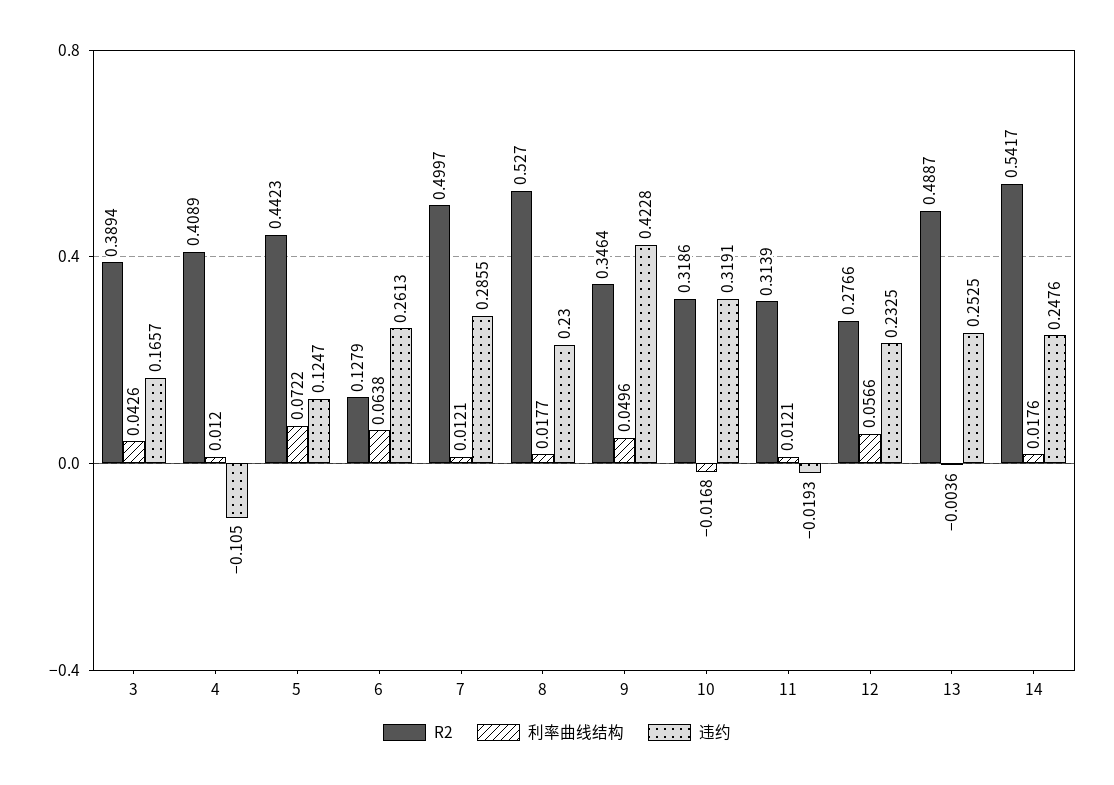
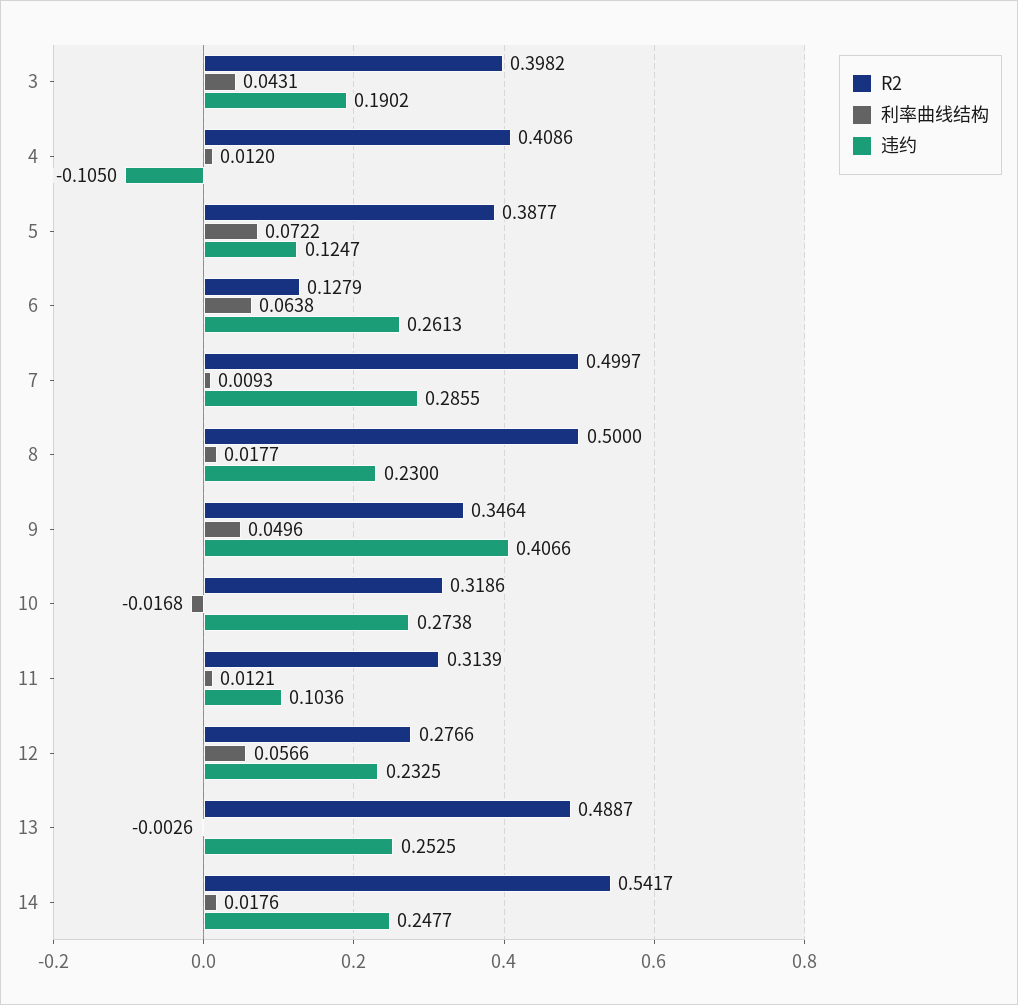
R2, 3: 0.3894 -> 0.3982
利率曲线结构, 3: 0.0426 -> 0.0431
违约, 3: 0.1657 -> 0.1902
R2, 4: 0.4089 -> 0.4086
R2, 5: 0.4423 -> 0.3877
利率曲线结构, 7: 0.0121 -> 0.0093
R2, 8: 0.527 -> 0.5
违约, 9: 0.4228 -> 0.4066
违约, 10: 0.3191 -> 0.2738
违约, 11: -0.0193 -> 0.1036
利率曲线结构, 13: -0.0036 -> -0.0026
违约, 14: 0.2476 -> 0.2477

